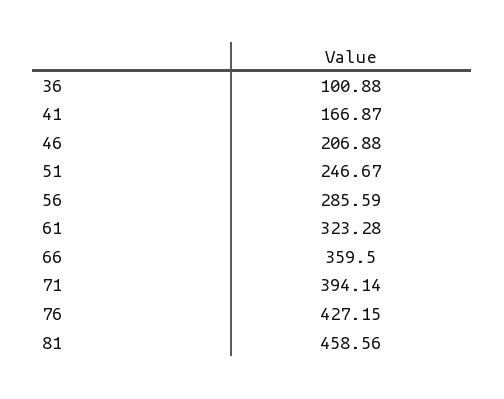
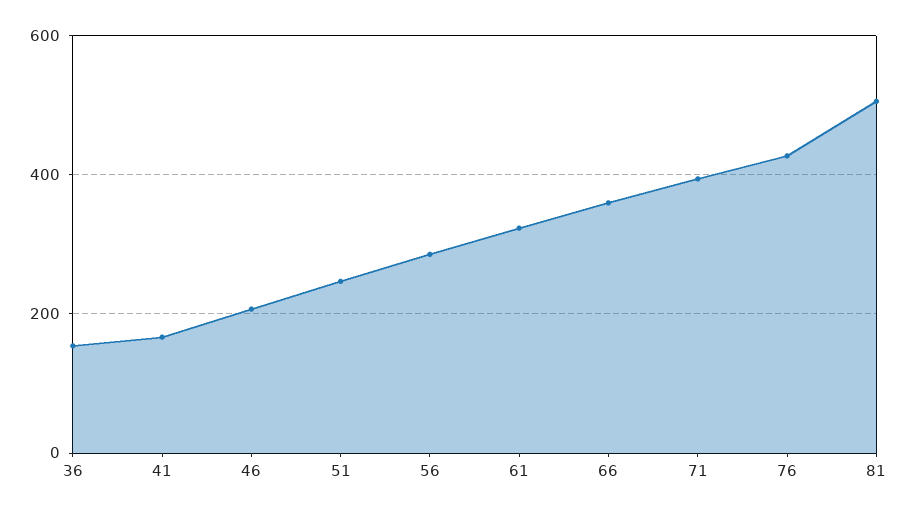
36: 100.88 -> 160
81: 458.56 -> 500

